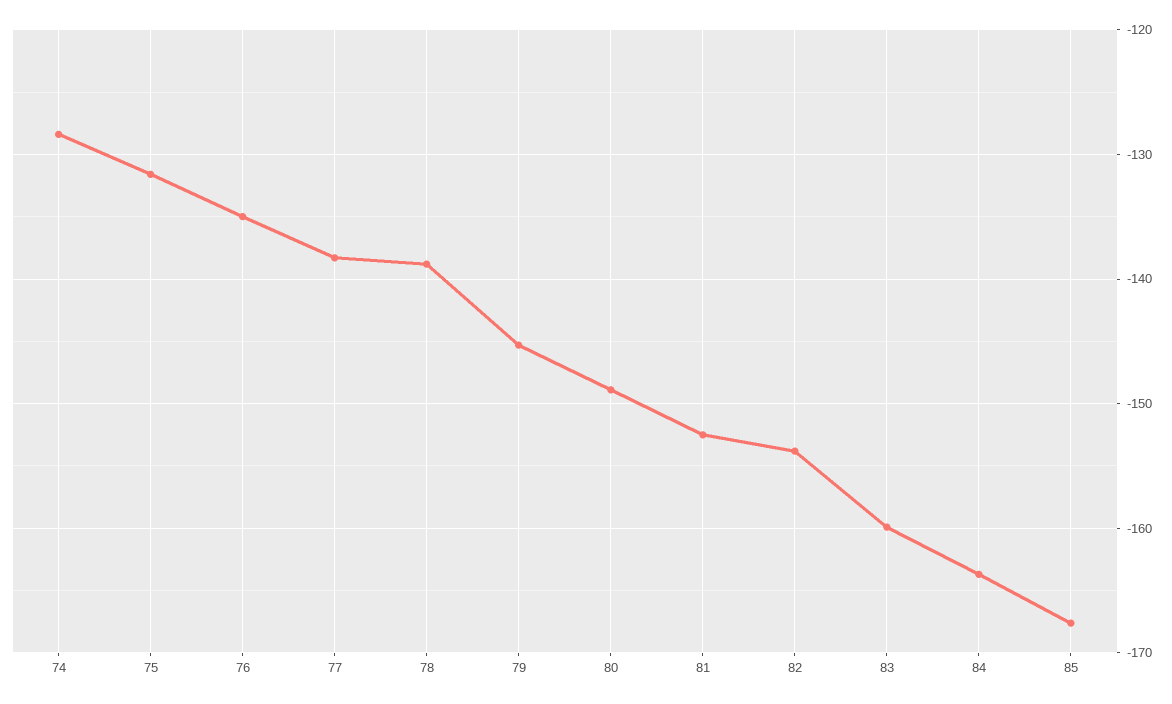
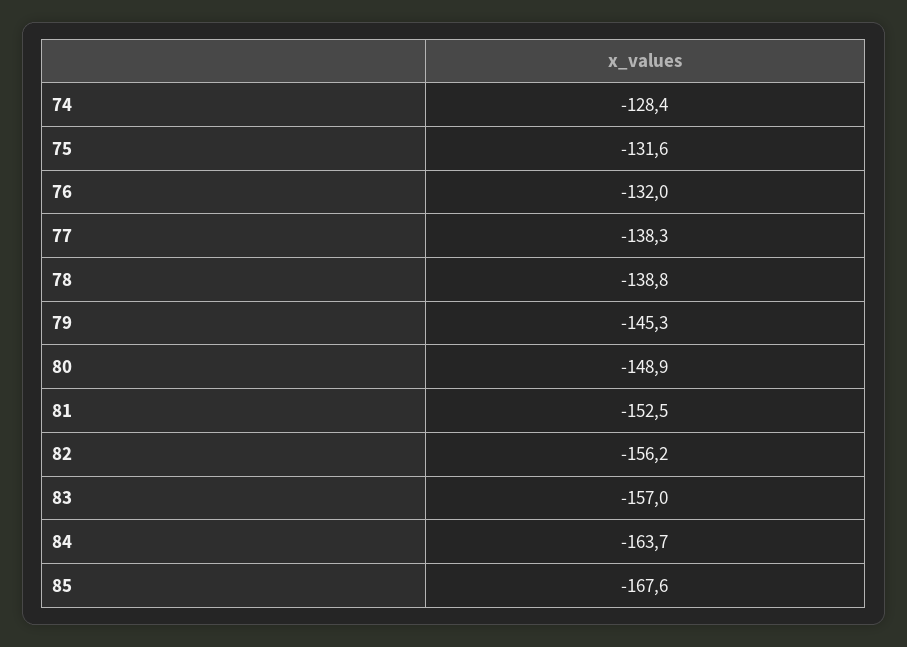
76: -135 -> -132
82: -154 -> -156.2
83: -160 -> -157

